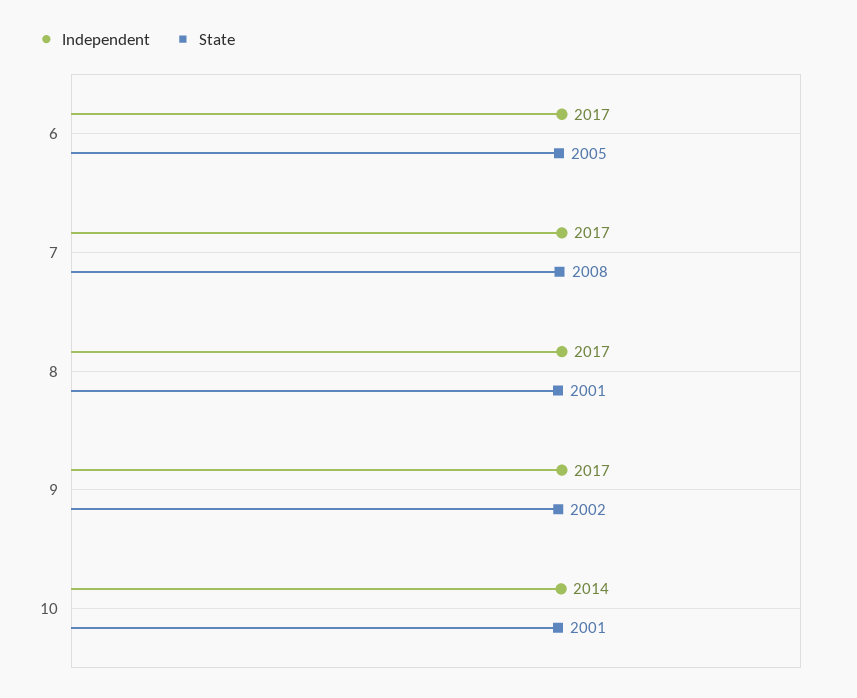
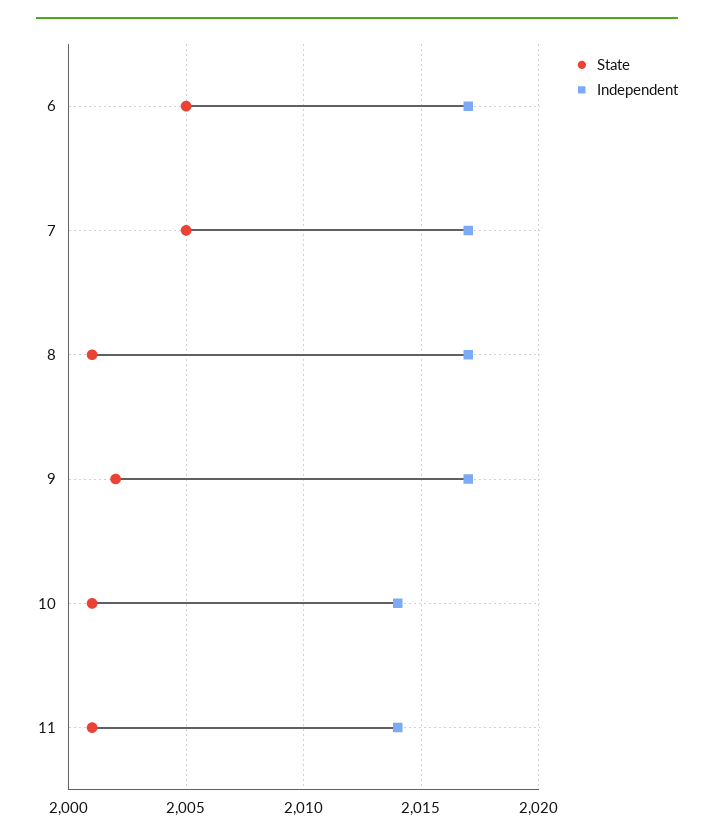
State, 7: 2008 -> 2005
State, 11: none -> 2001
Independent, 11: none -> 2014

